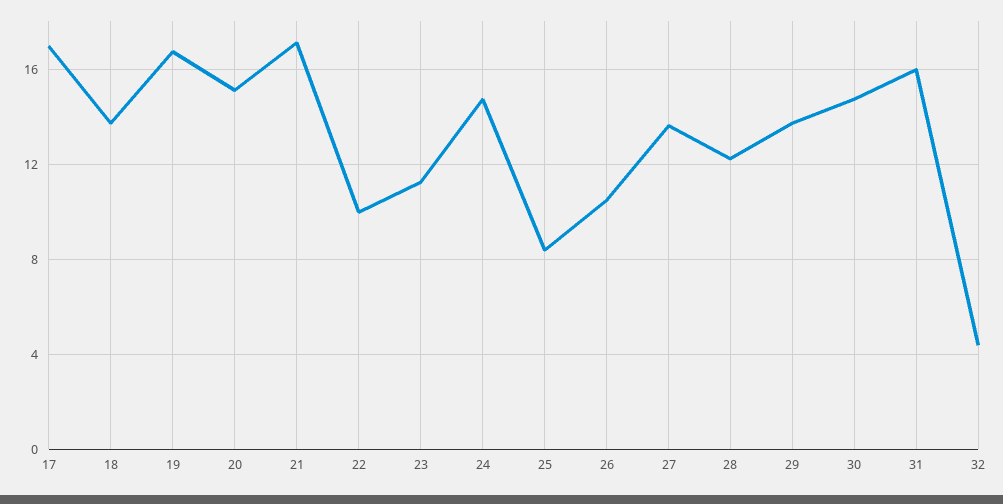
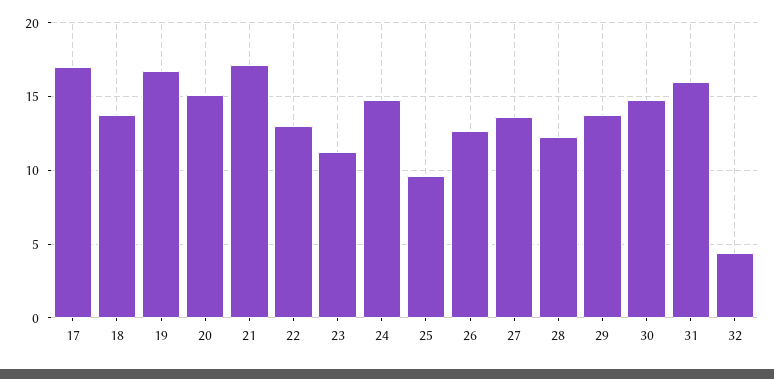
22: 10 -> 13
25: 8.5 -> 9.5
26: 10.5 -> 12.5

